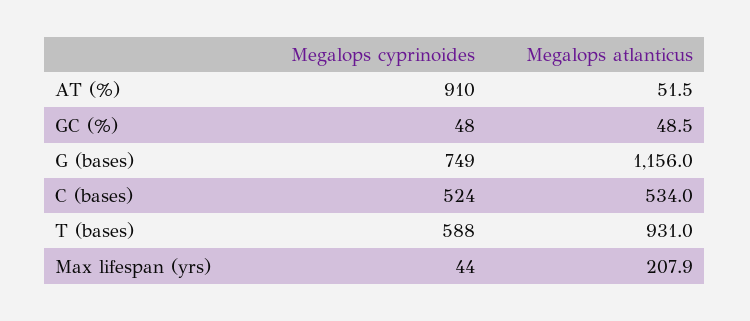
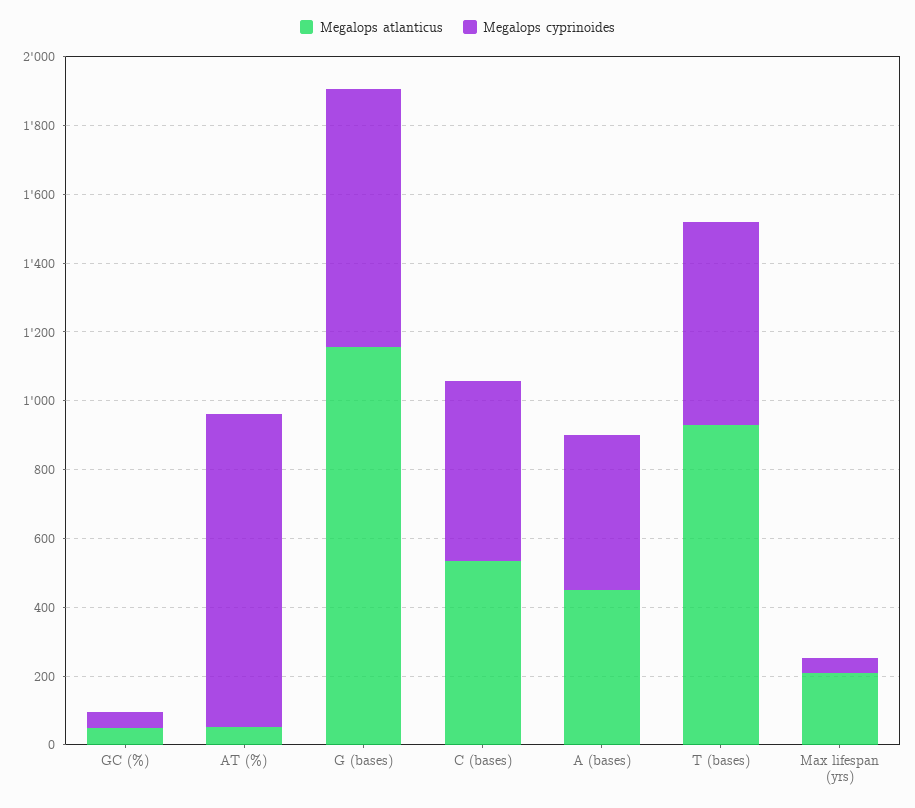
Megalops atlanticus, A (bases): none -> 450
Megalops cyprinoides, A (bases): none -> 450

